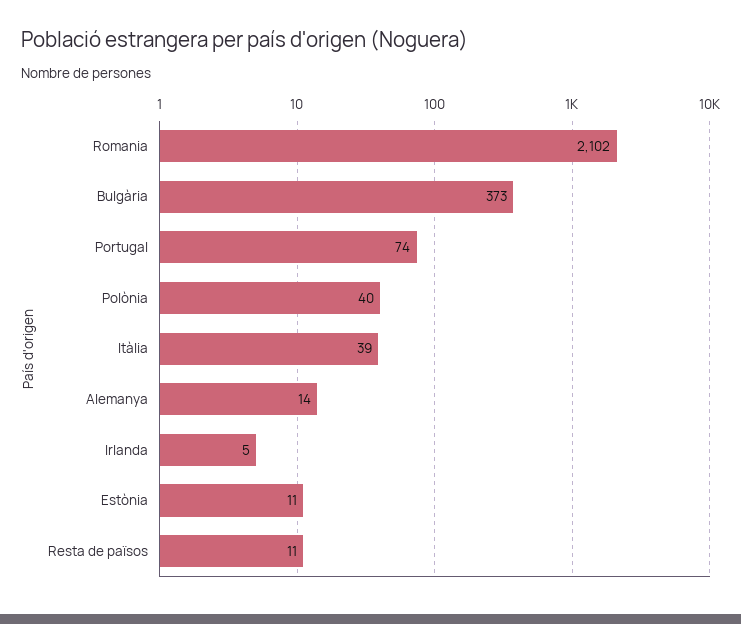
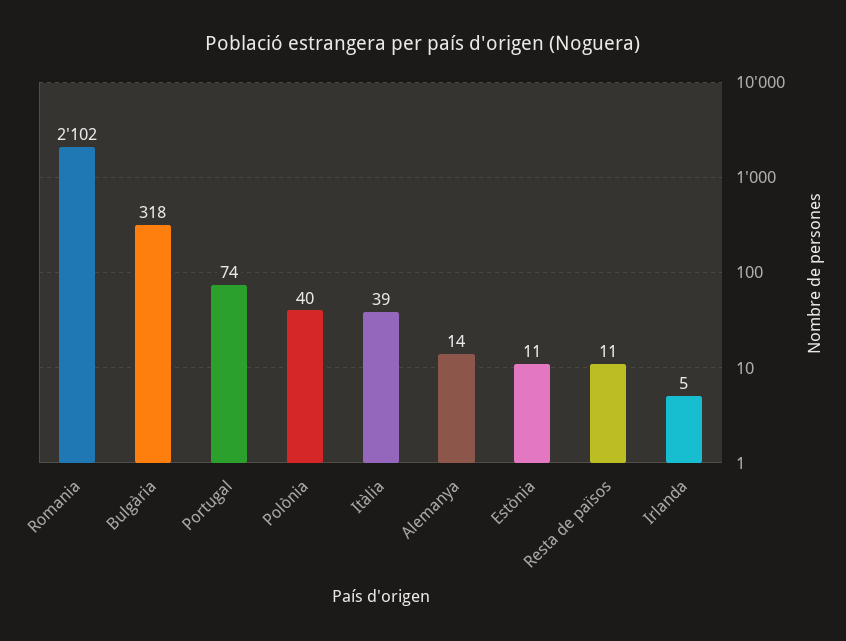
Bulgària: 373 -> 318

